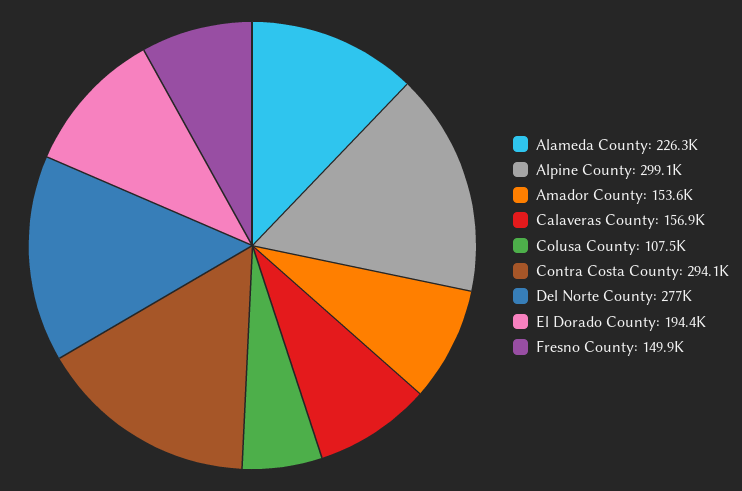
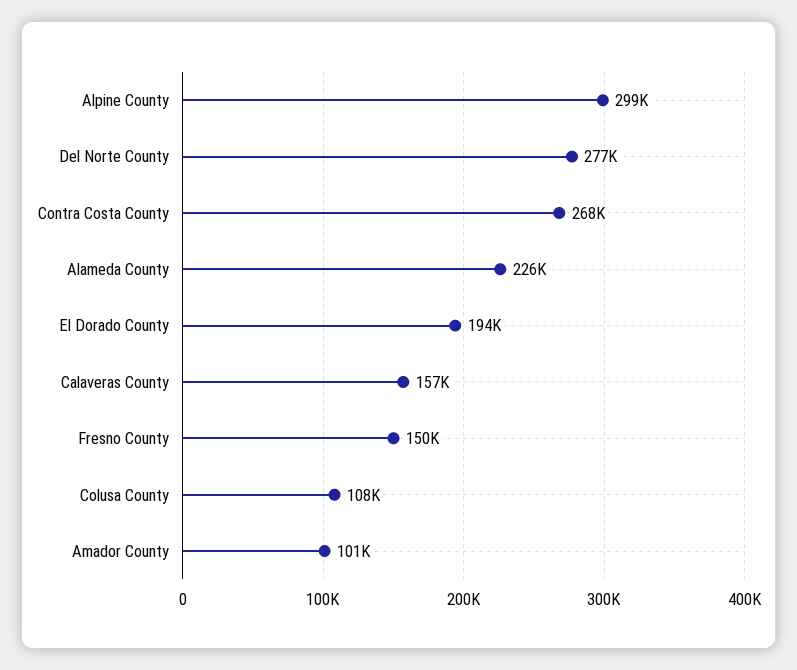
Amador County: 153600 -> 101000
Contra Costa County: 294100 -> 268000

